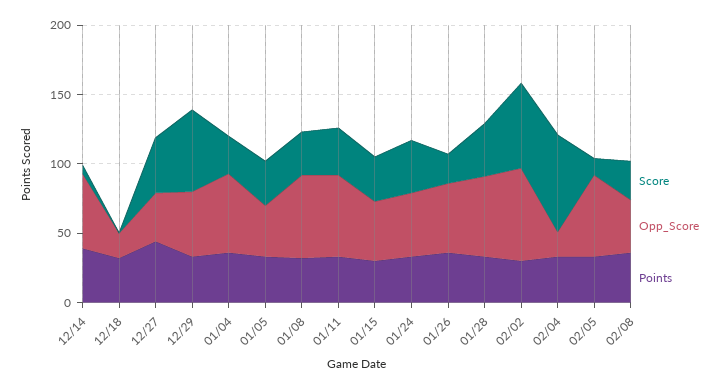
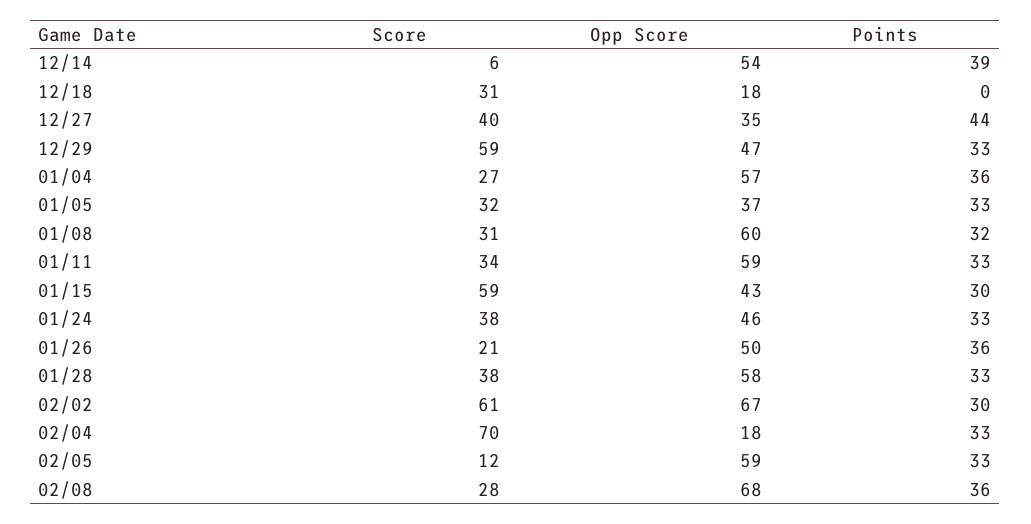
Score, 12/18: 0 -> 31
Points, 12/18: 30 -> 0
Score, 01/15: 30 -> 59
Opp_Score, 02/08: 40 -> 68

